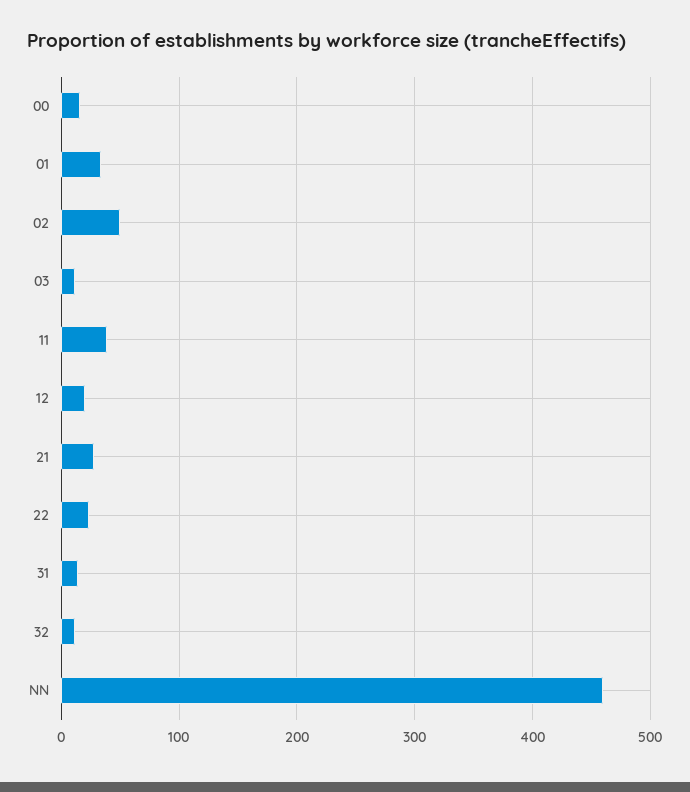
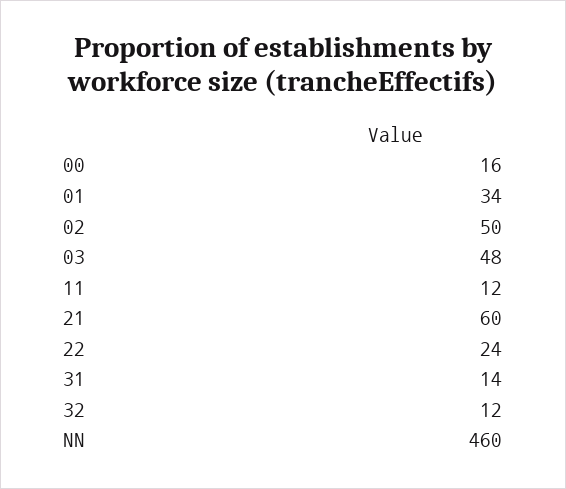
03: 10 -> 48
11: 40 -> 12
12: 20 -> none
21: 30 -> 60

